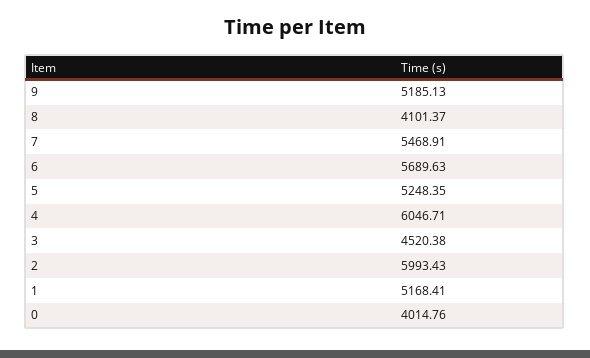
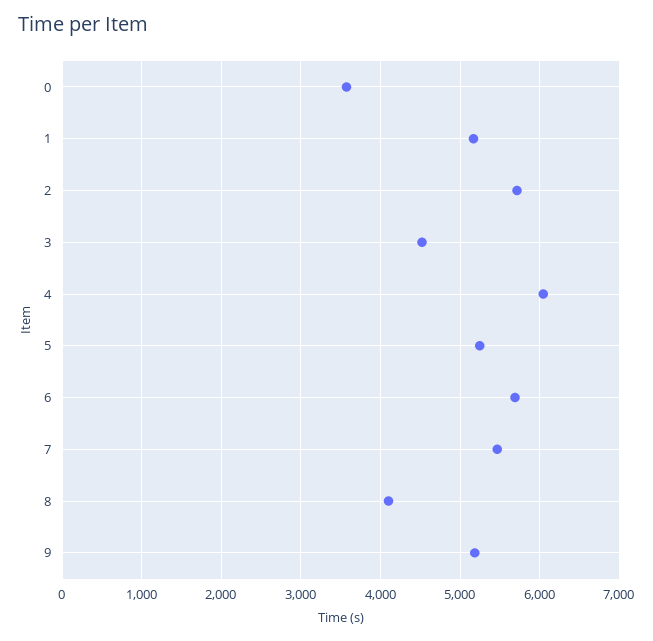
2: 5993.43 -> 5700
0: 4014.76 -> 3600

